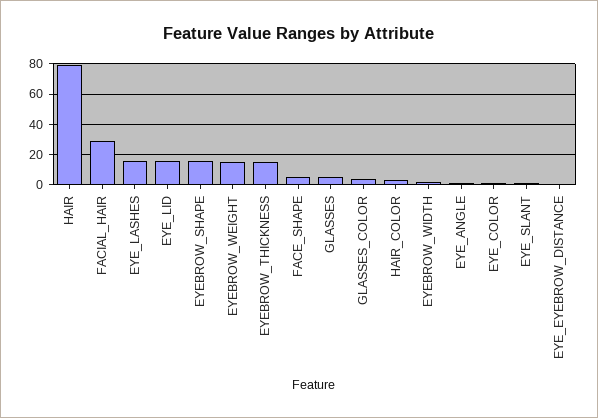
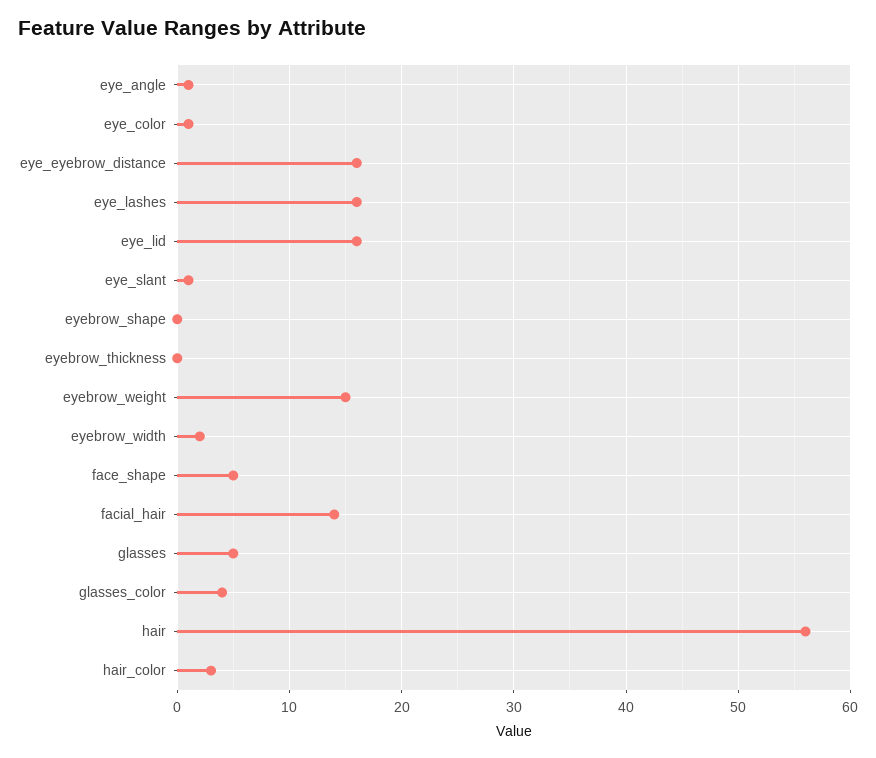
HAIR: 80 -> 56
FACIAL_HAIR: 30 -> 14
EYEBROW_SHAPE: 15 -> 0
EYEBROW_THICKNESS: 15 -> 0
EYE_EYEBROW_DISTANCE: 0 -> 16

